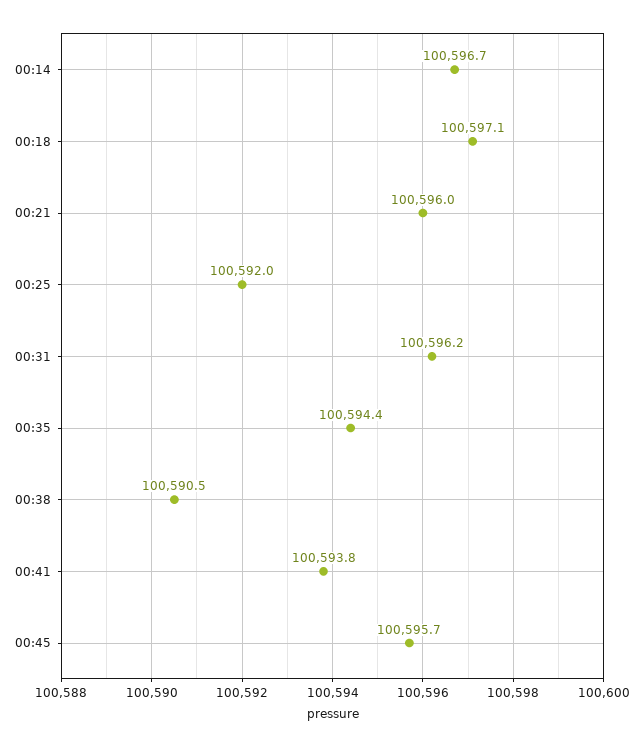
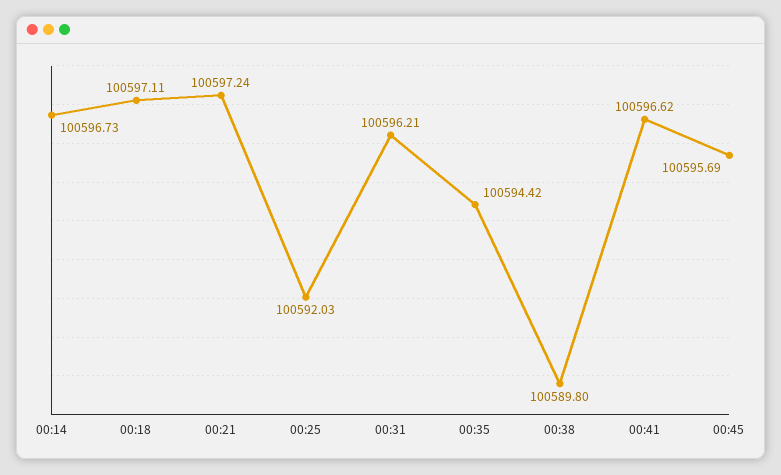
00:21: 100596 -> 100597.24
00:38: 100590.5 -> 100589.8
00:41: 100593.8 -> 100596.62

